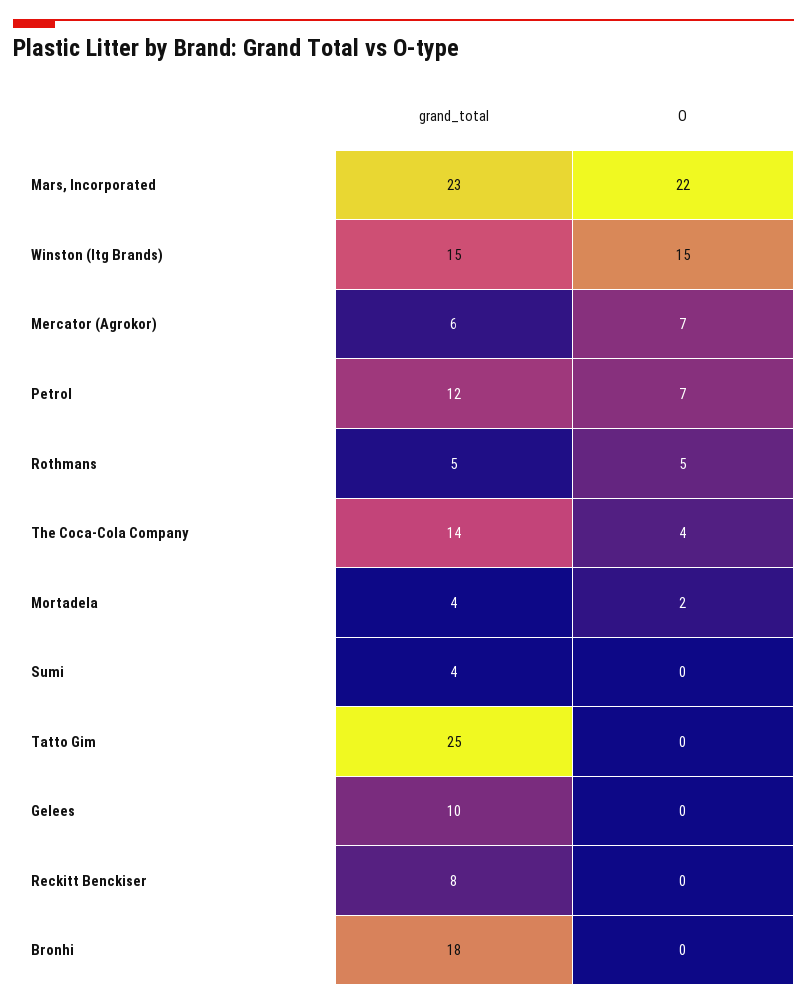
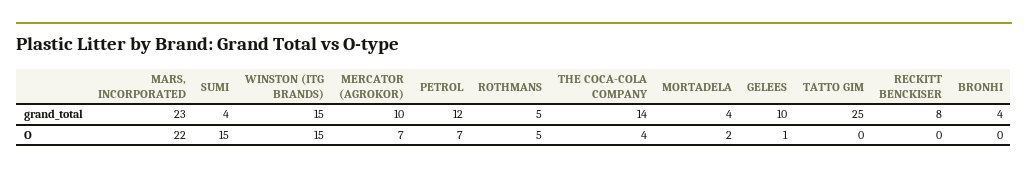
grand_total, Mercator (Agrokor): 6 -> 10
O, Sumi: 0 -> 15
O, Gelees: 0 -> 1
grand_total, Bronhi: 18 -> 4

